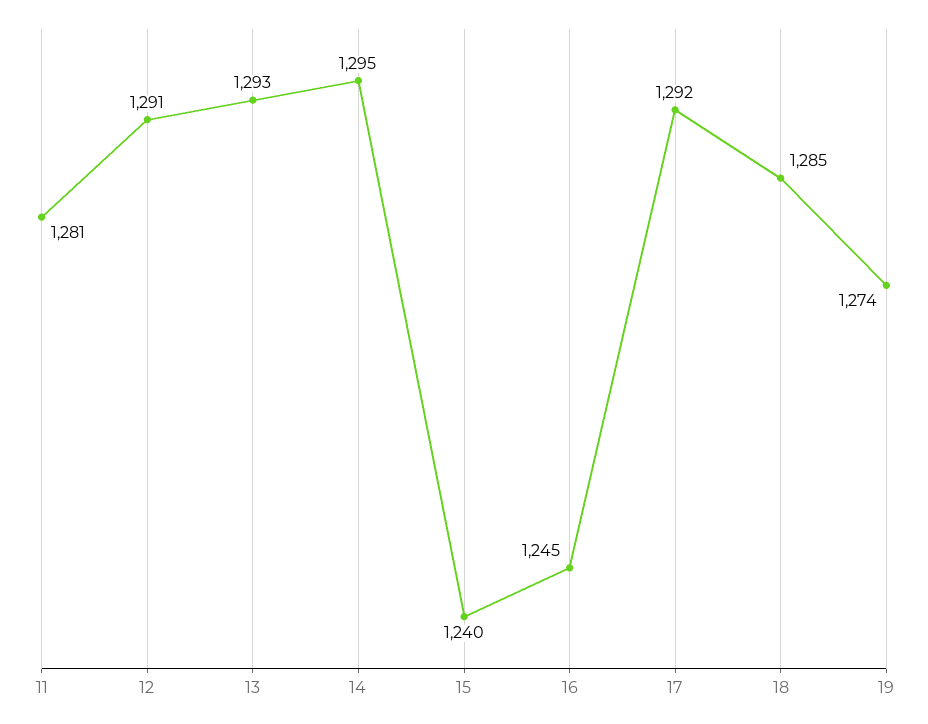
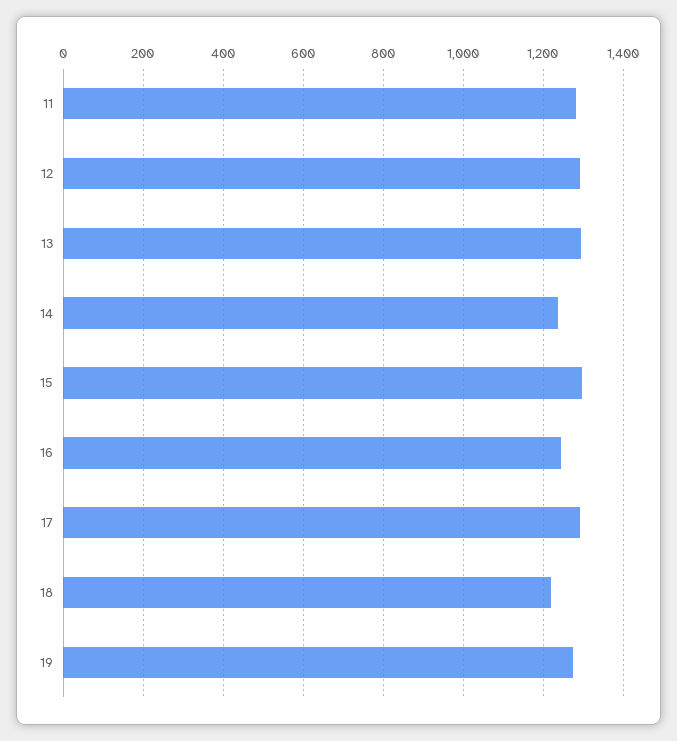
14: 1295 -> 1240
15: 1240 -> 1300
18: 1285 -> 1220

